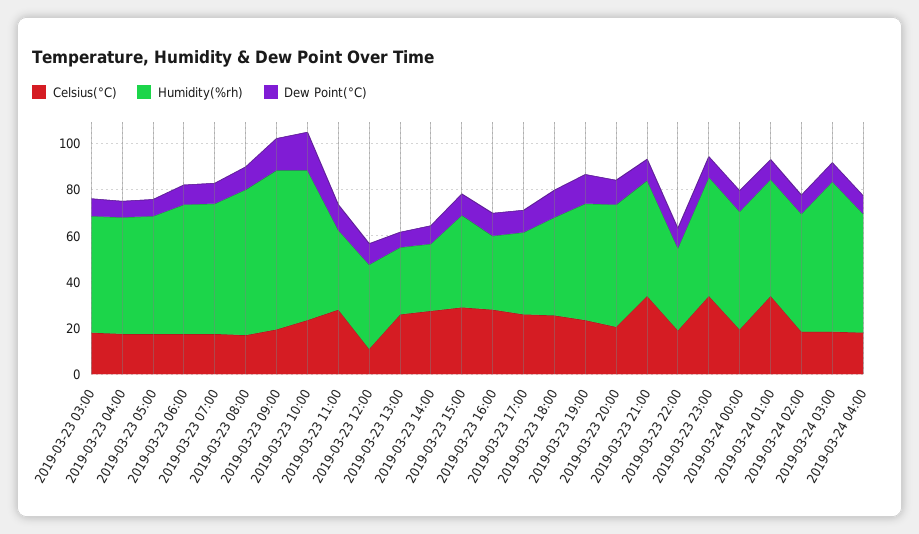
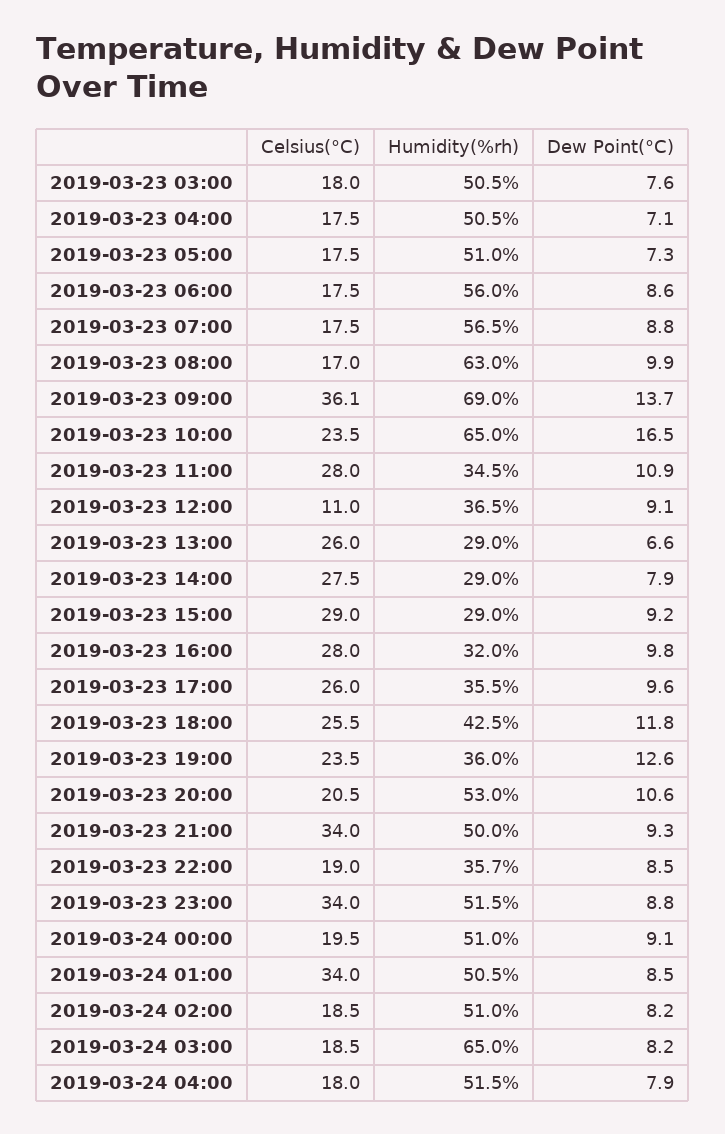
Celsius(°C), 2019-03-23 09:00: 20 -> 36.1
Humidity(%rh), 2019-03-23 15:00: 40 -> 29
Humidity(%rh), 2019-03-23 19:00: 50 -> 36

